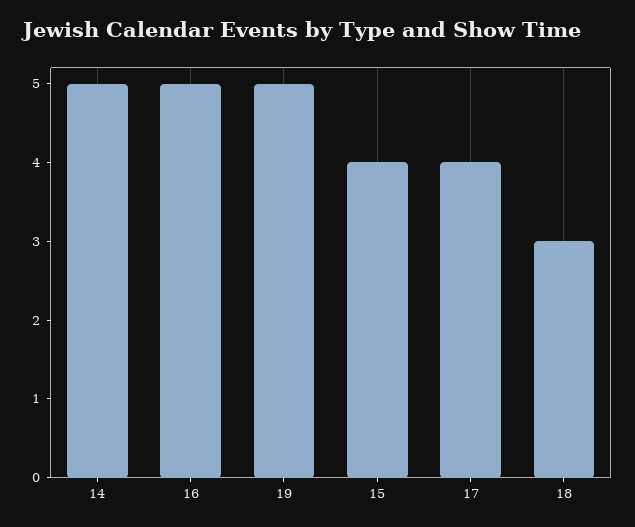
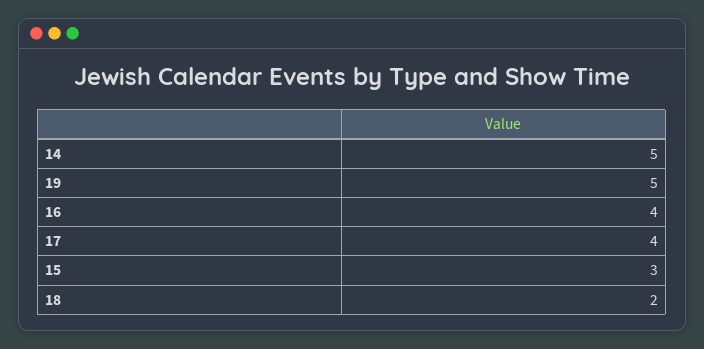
16: 5 -> 4
15: 4 -> 3
18: 3 -> 2

